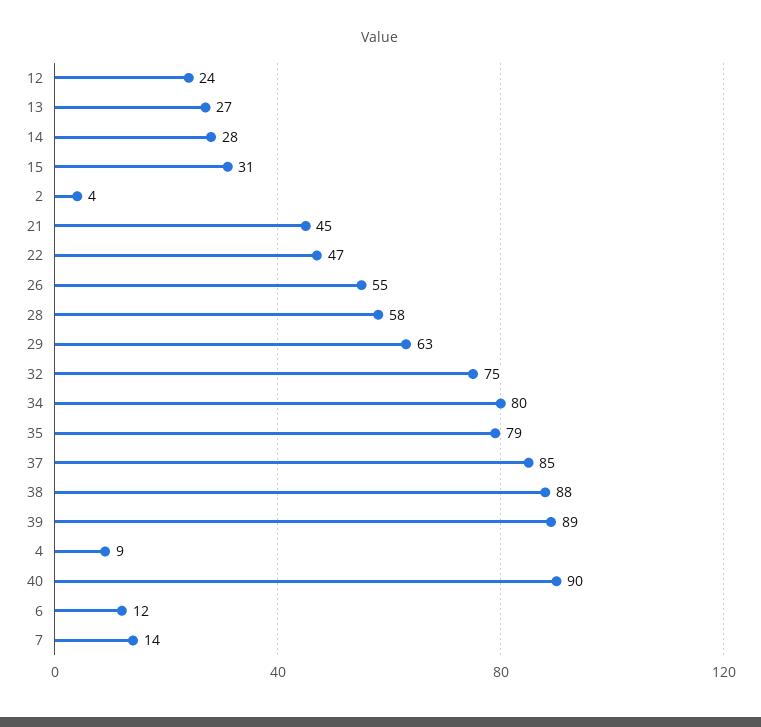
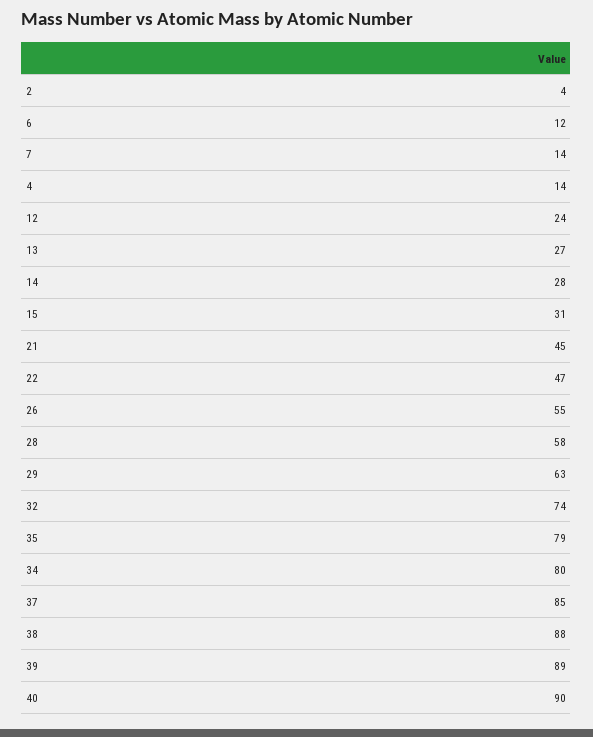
32: 75 -> 74
4: 9 -> 14

